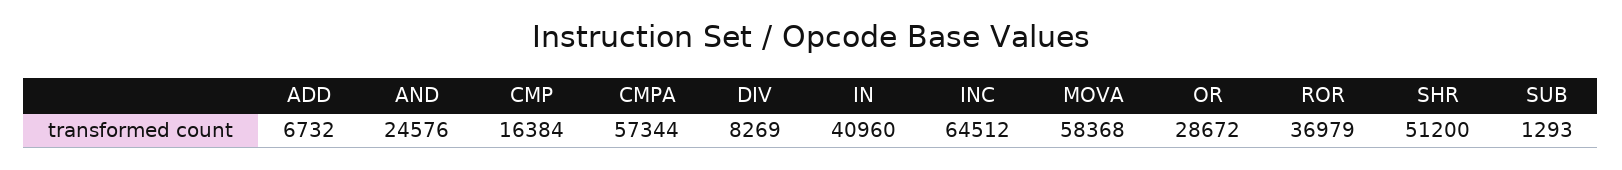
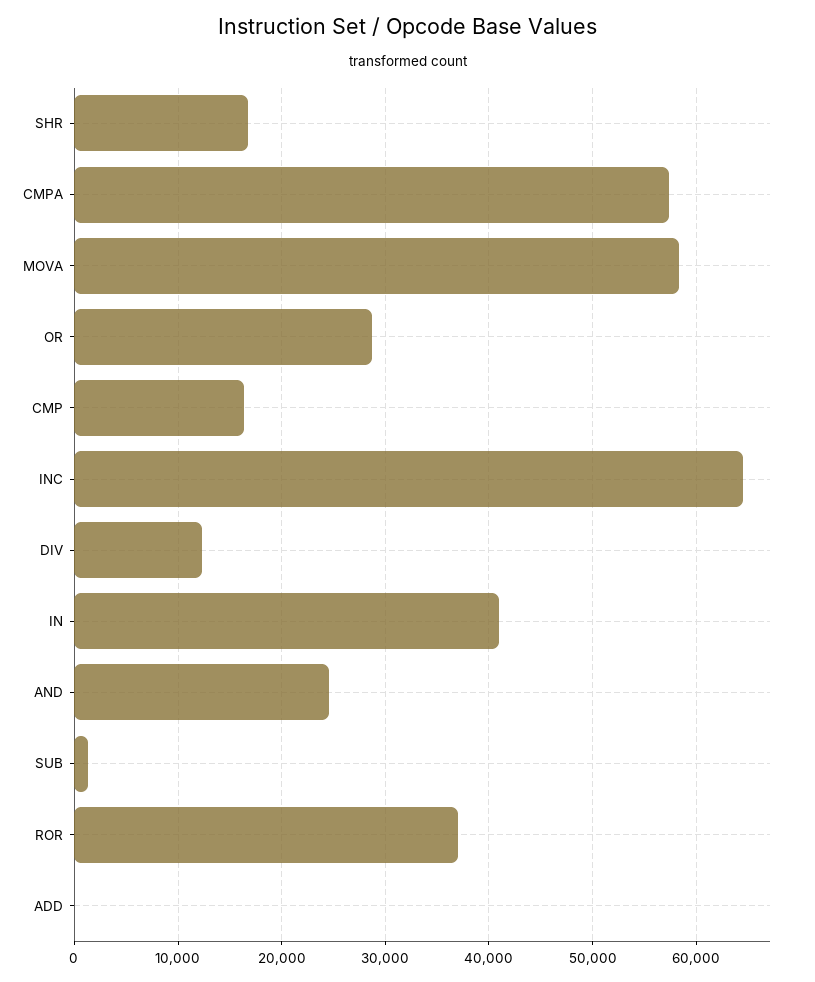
ADD: 6732 -> 0
DIV: 8269 -> 12000
SHR: 51200 -> 17000

